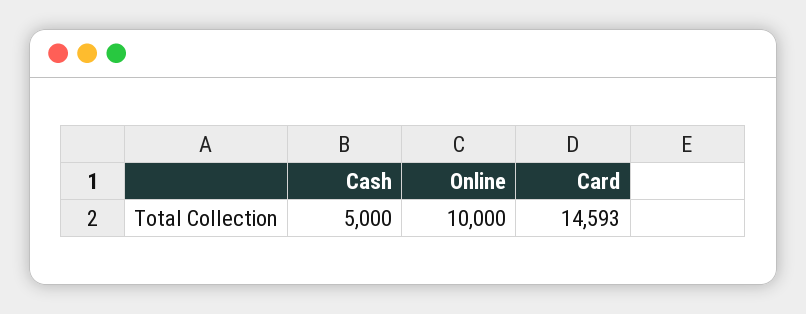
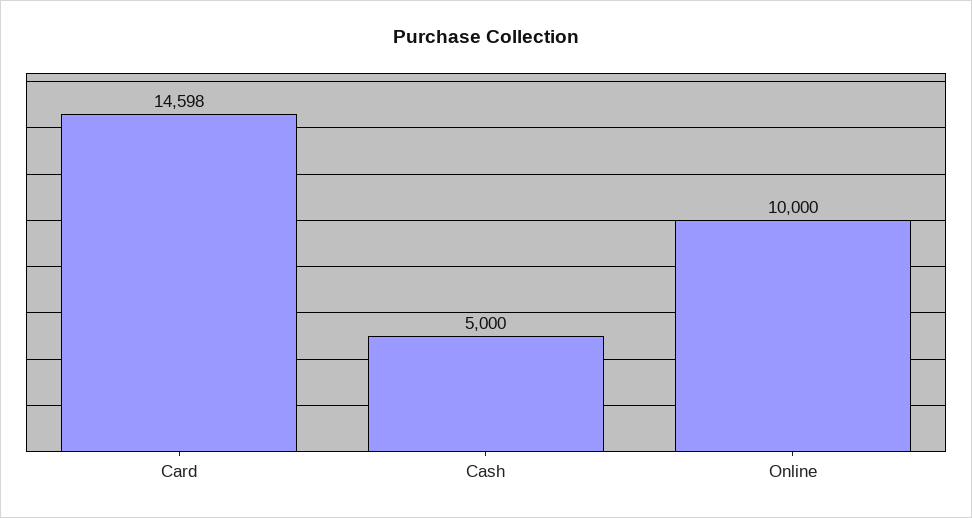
Card: 14593 -> 14598

